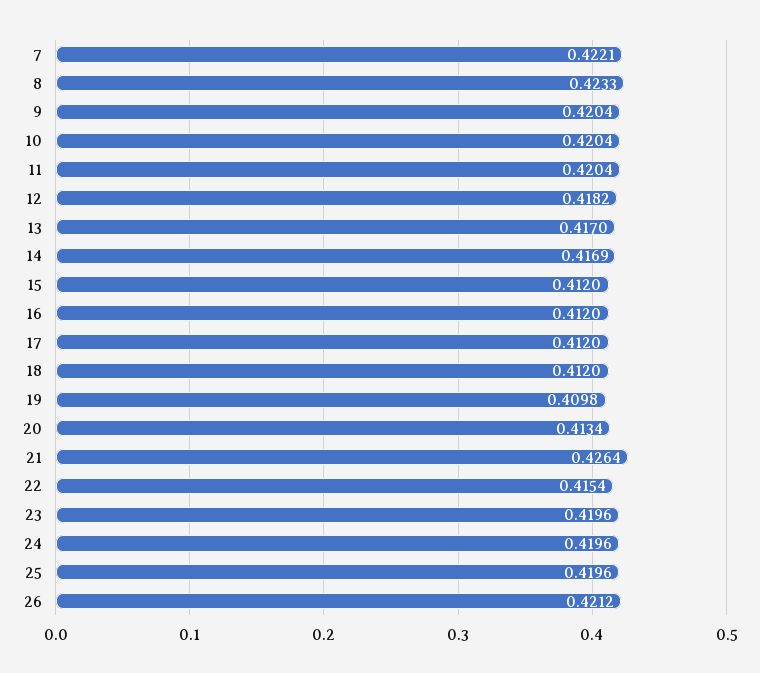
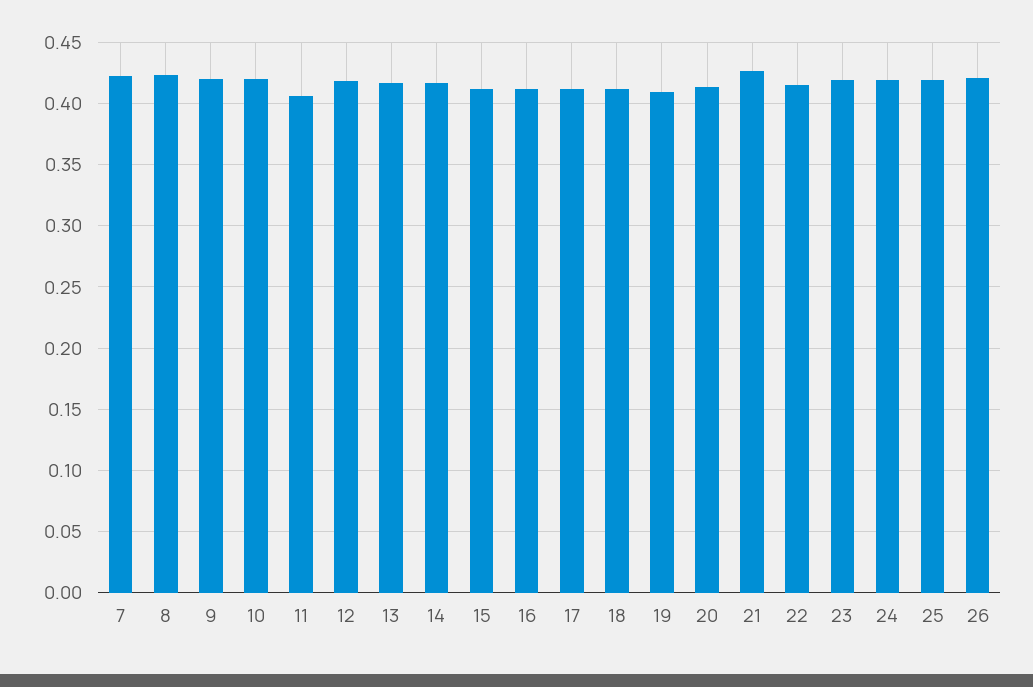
11: 0.4204 -> 0.405

